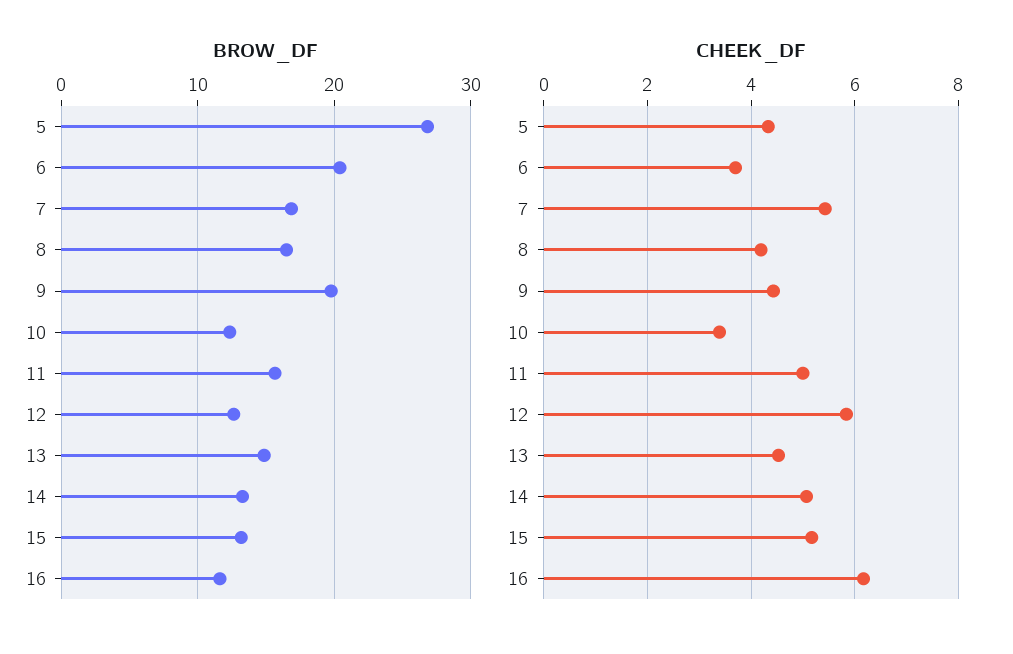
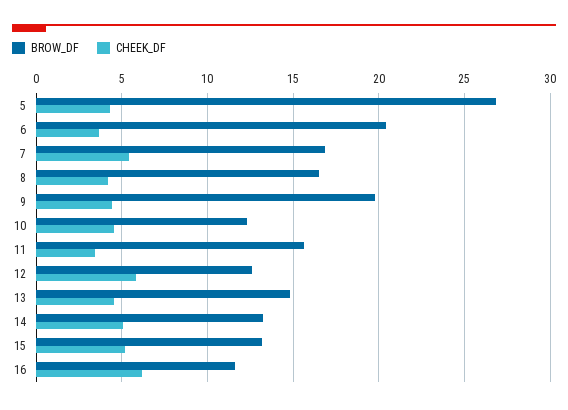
CHEEK_DF, 10: 3.4 -> 4.5
CHEEK_DF, 11: 5 -> 3.5

